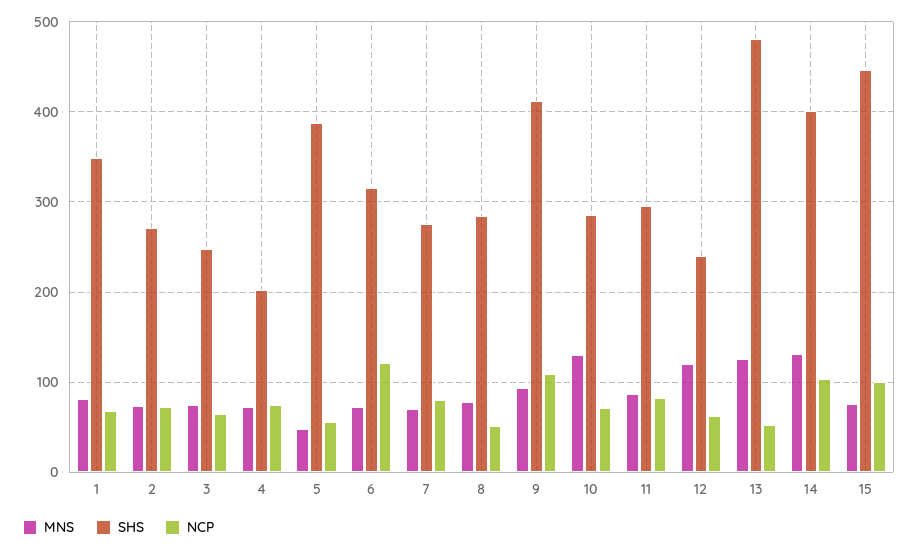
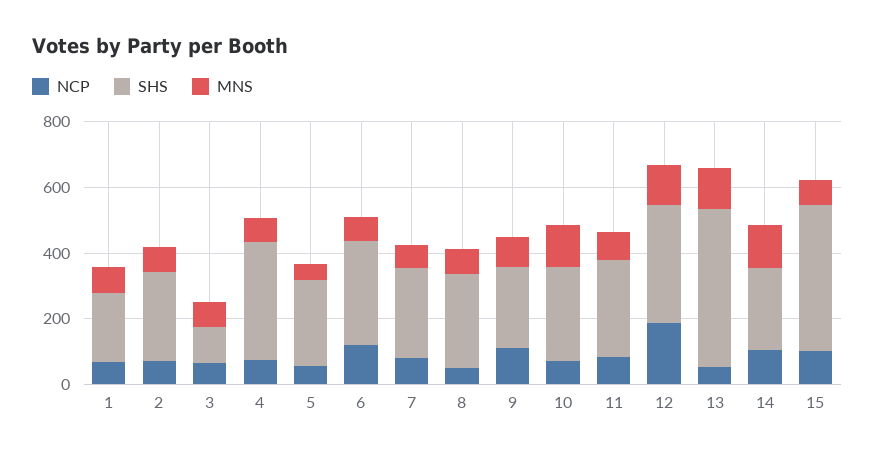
SHS, 1: 350 -> 200
SHS, 3: 250 -> 100
SHS, 4: 200 -> 350
SHS, 5: 390 -> 250
SHS, 9: 410 -> 250
SHS, 12: 240 -> 350
NCP, 12: 60 -> 200
SHS, 14: 400 -> 250

